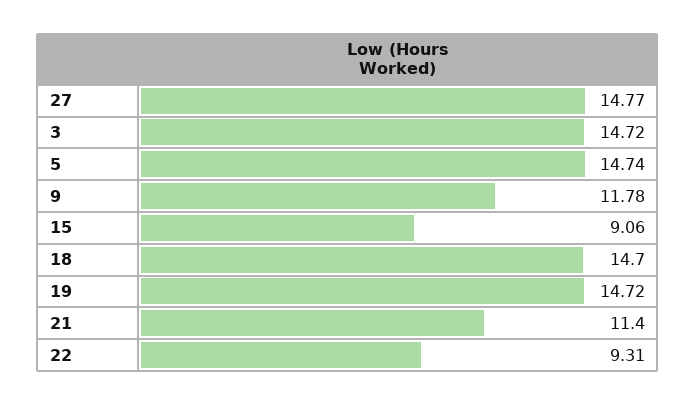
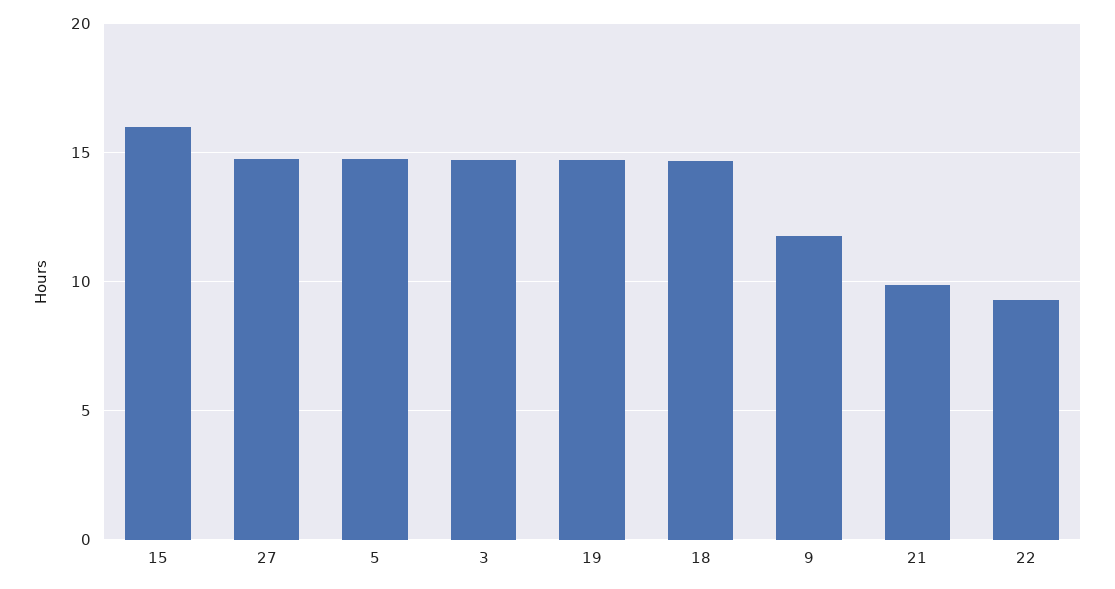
15: 9.06 -> 16
21: 11.4 -> 10

